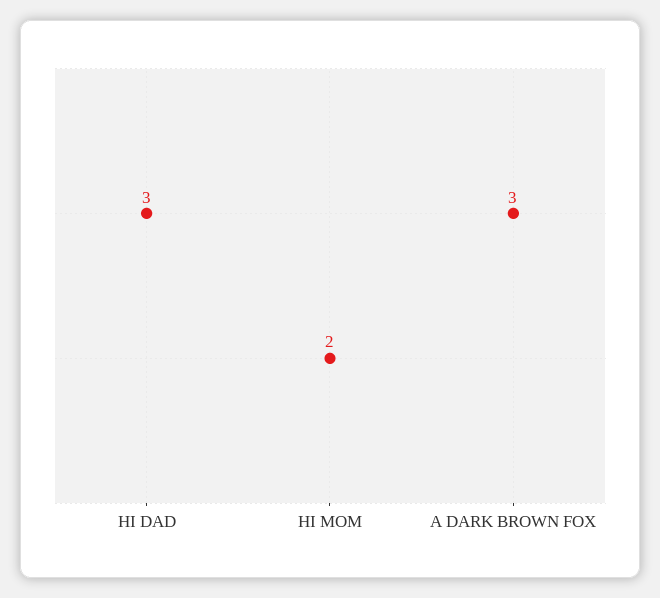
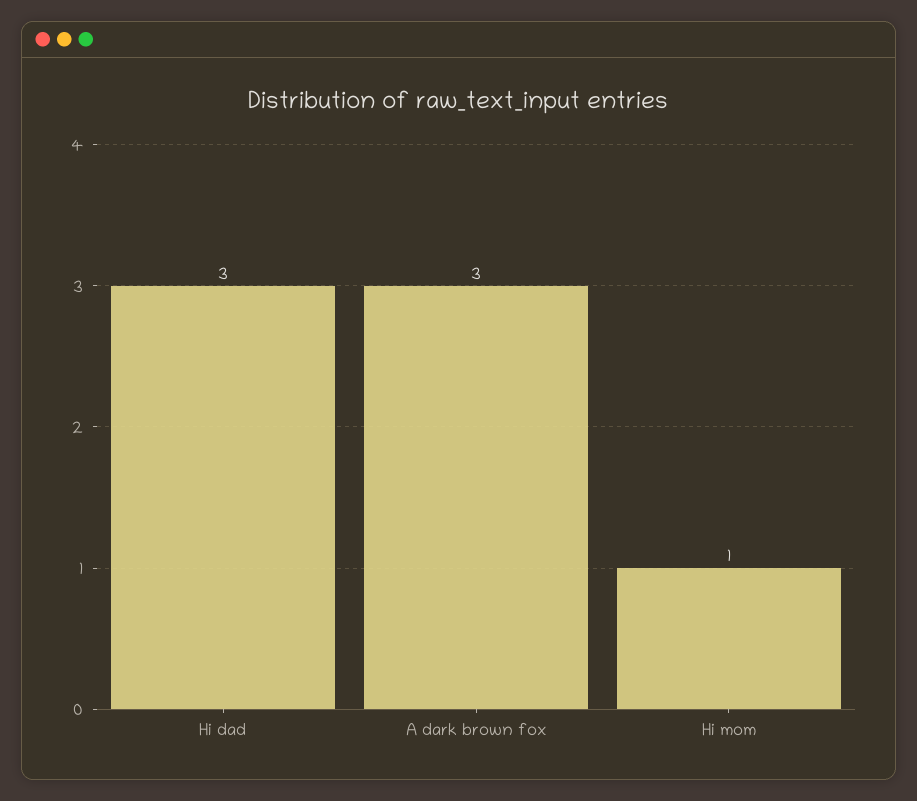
HI MOM: 2 -> 1

